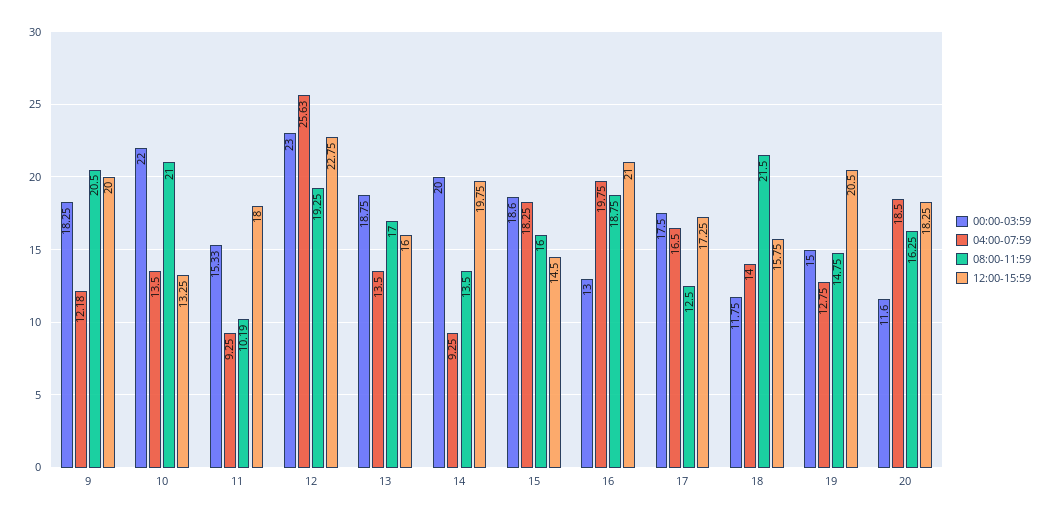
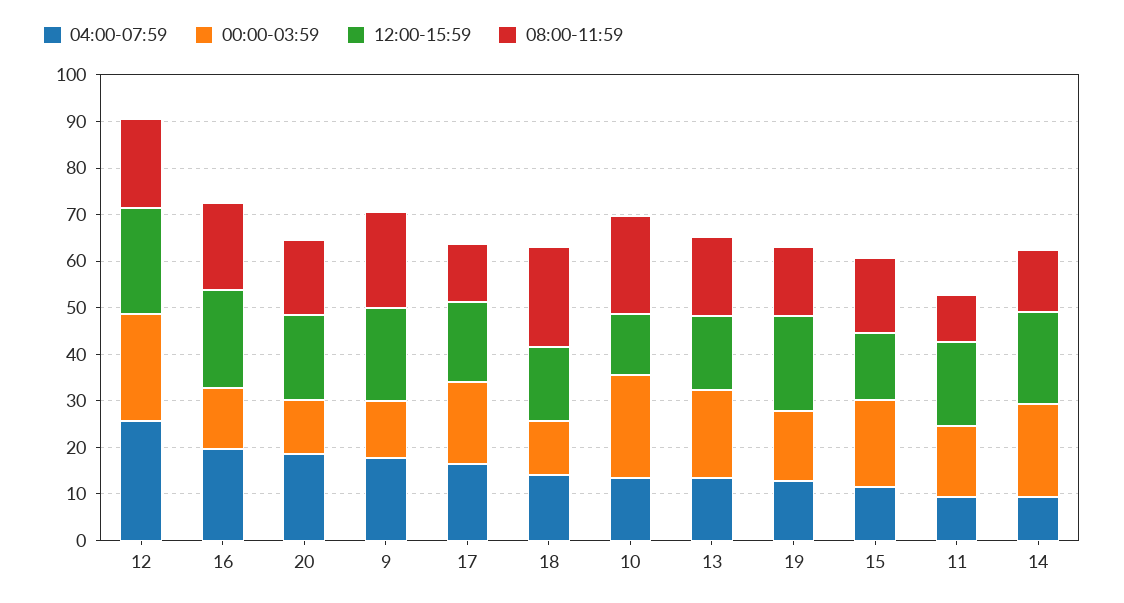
00:00-03:59, 9: 18.25 -> 12
04:00-07:59, 9: 12.18 -> 18
04:00-07:59, 15: 18.25 -> 12

